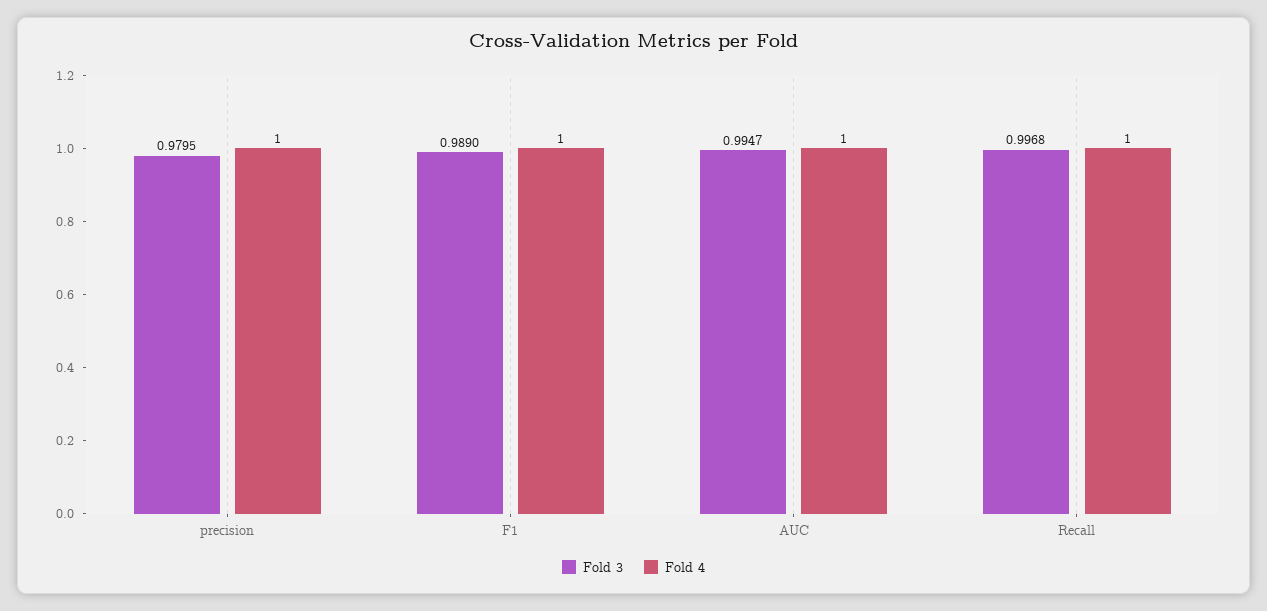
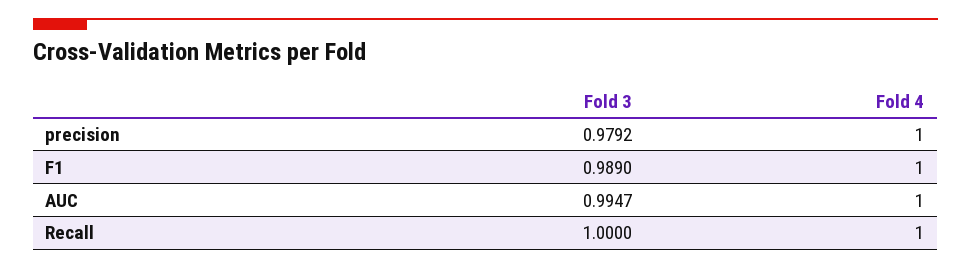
Fold 3, precision: 0.9795 -> 0.9792
Fold 3, Recall: 0.9968 -> 1

